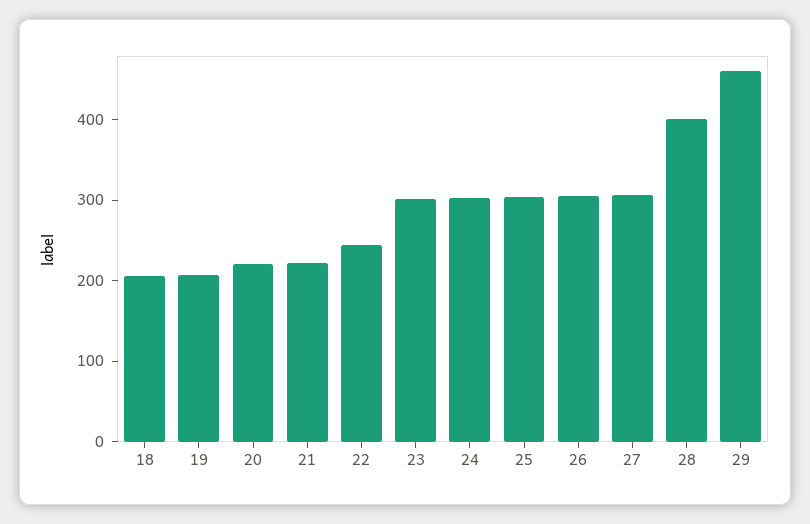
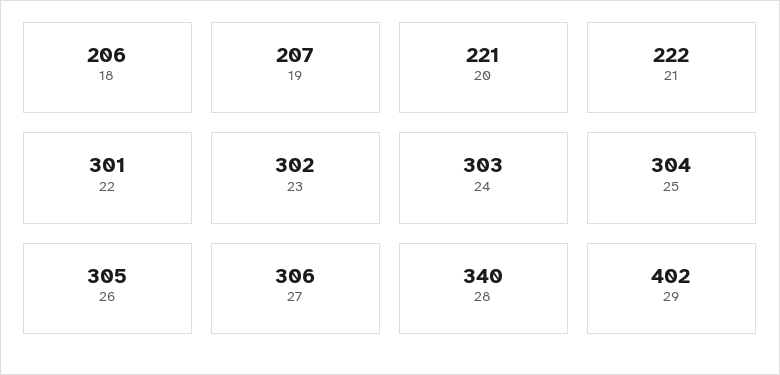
22: 240 -> 301
28: 400 -> 340
29: 460 -> 402

